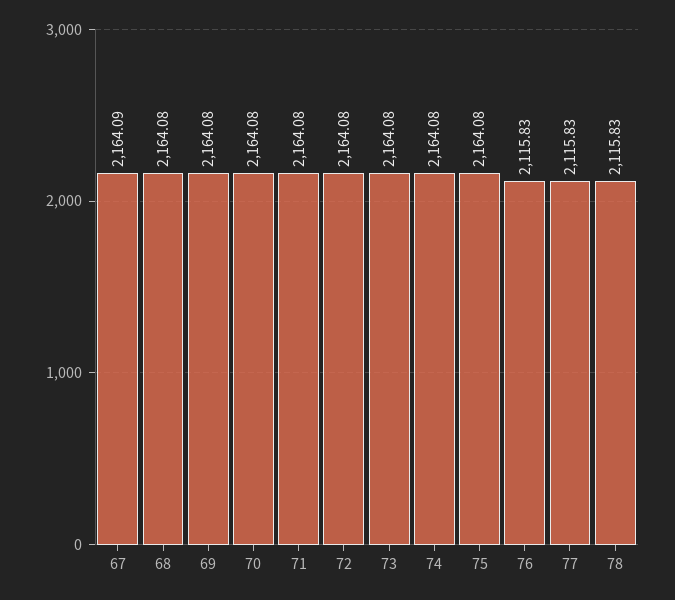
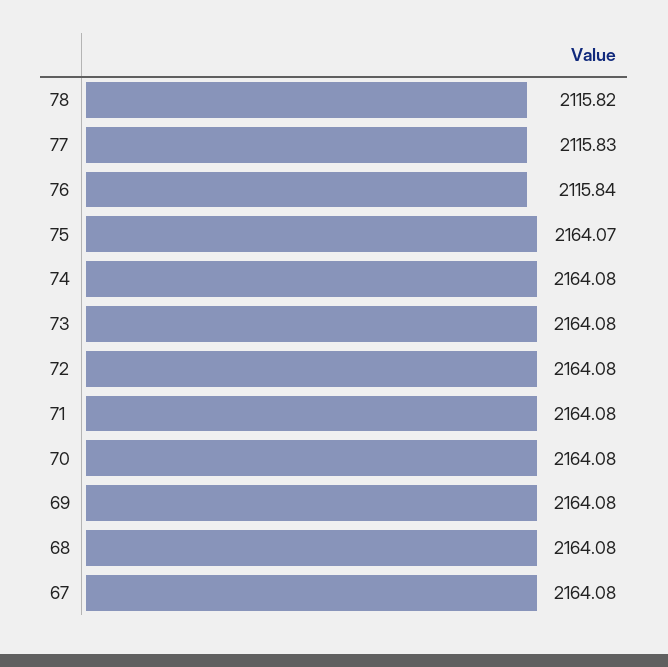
67: 2164.09 -> 2164.08
75: 2164.08 -> 2164.07
76: 2115.83 -> 2115.84
78: 2115.83 -> 2115.82

